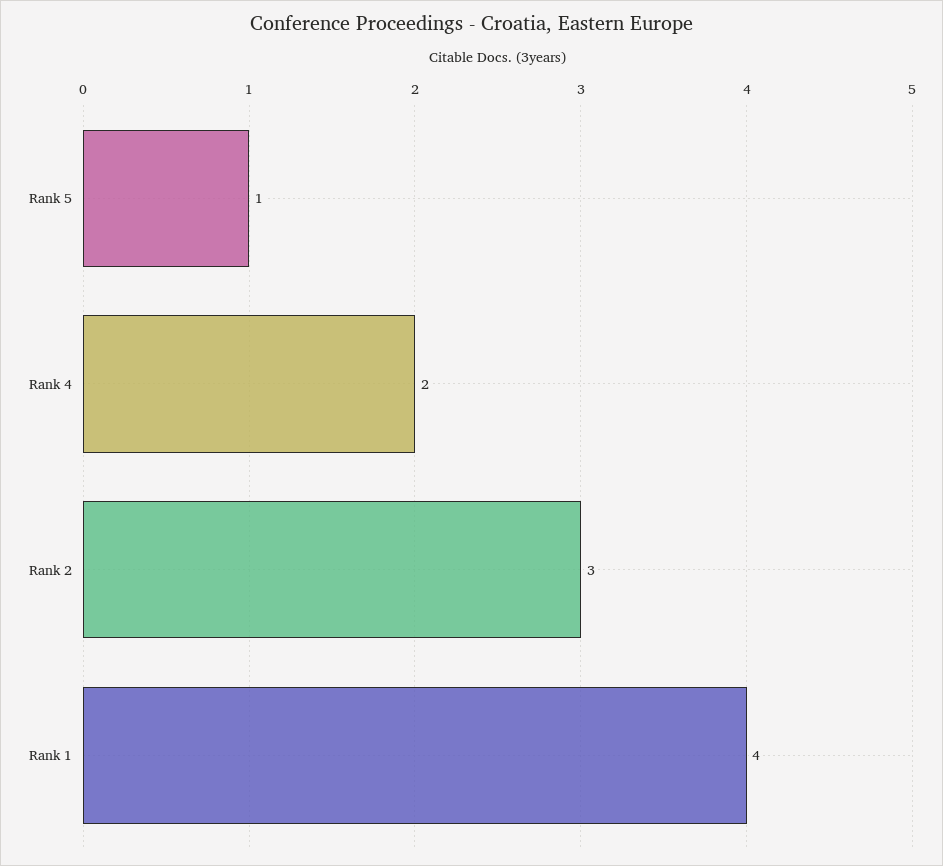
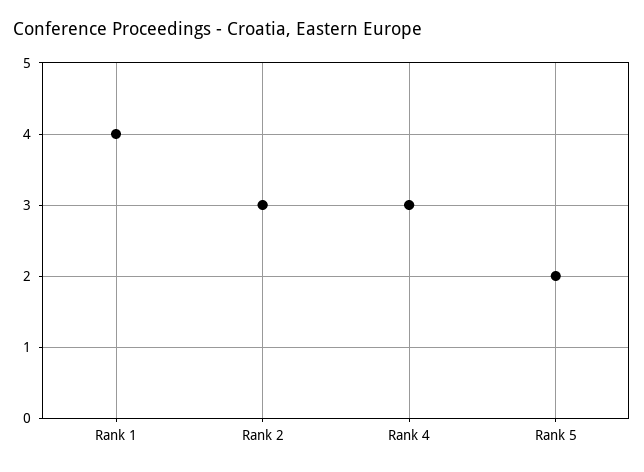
Rank 5: 1 -> 2
Rank 4: 2 -> 3

